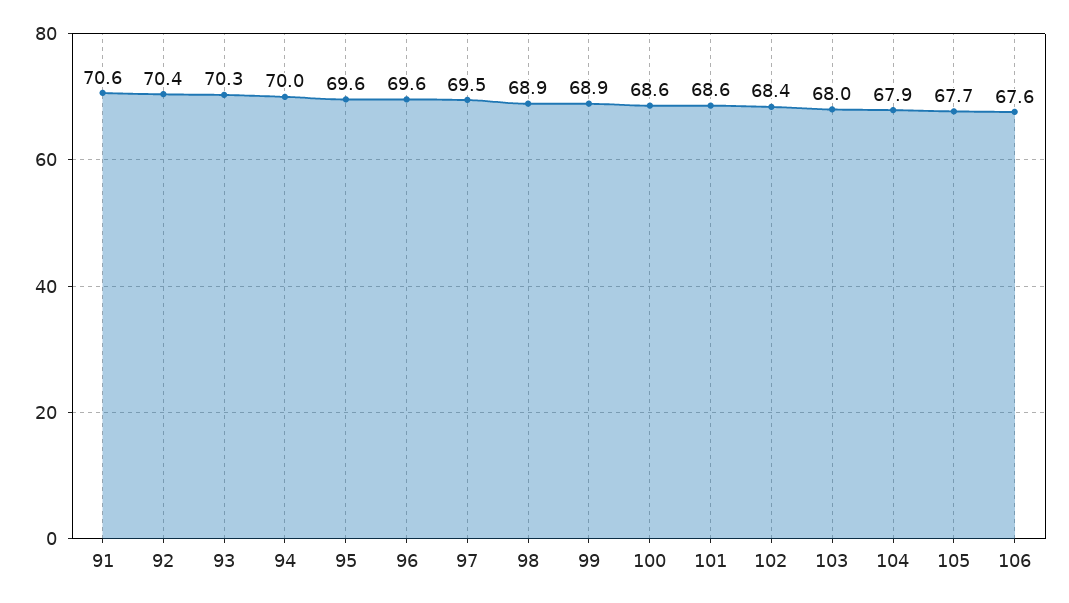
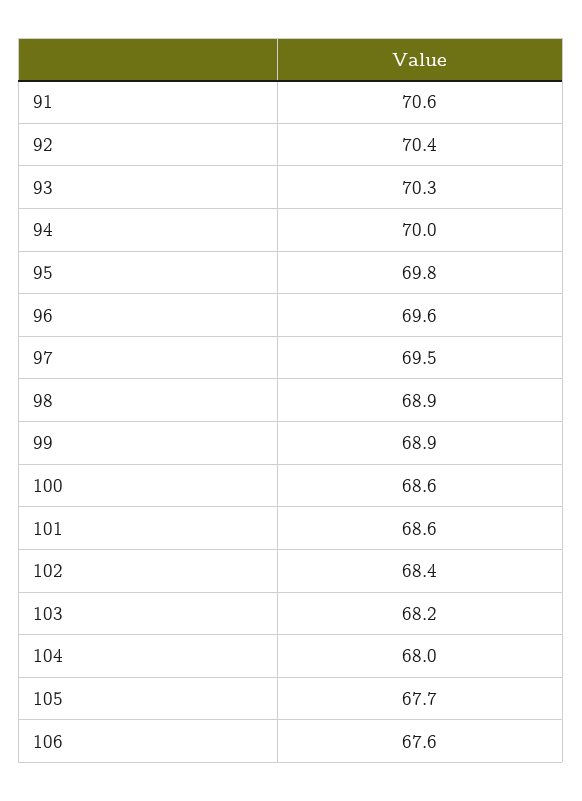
95: 69.6 -> 69.8
103: 68 -> 68.2
104: 67.9 -> 68

